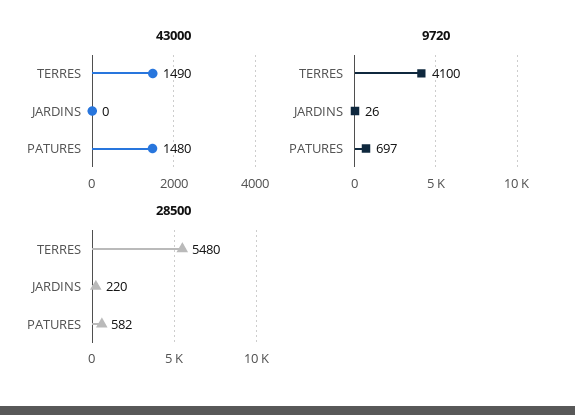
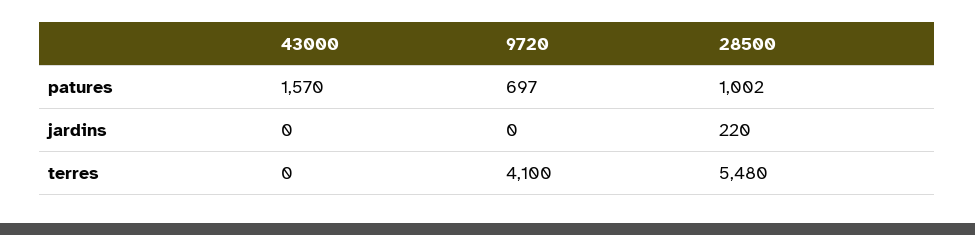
43000, TERRES: 1490 -> 0
43000, PATURES: 1480 -> 1570
9720, JARDINS: 26 -> 0
28500, PATURES: 582 -> 1002

